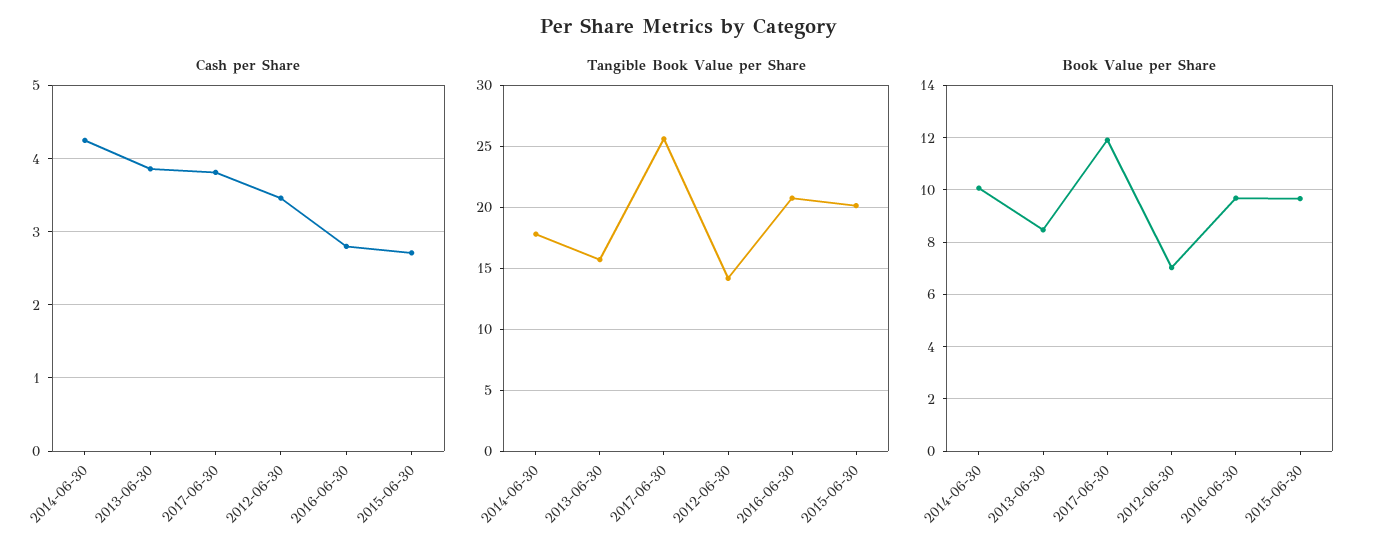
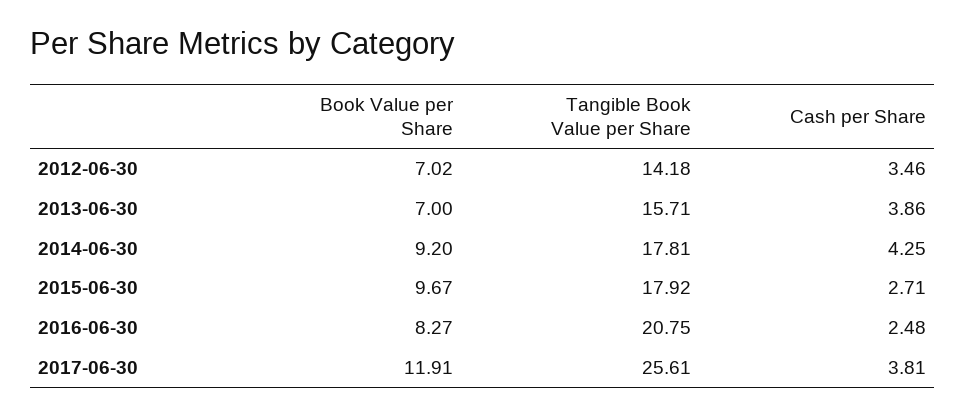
Cash per Share, 2016-06-30: 2.8 -> 2.48
Tangible Book Value per Share, 2015-06-30: 20 -> 17.92
Book Value per Share, 2014-06-30: 10 -> 9.2
Book Value per Share, 2013-06-30: 8.5 -> 7
Book Value per Share, 2016-06-30: 9.75 -> 8.27

